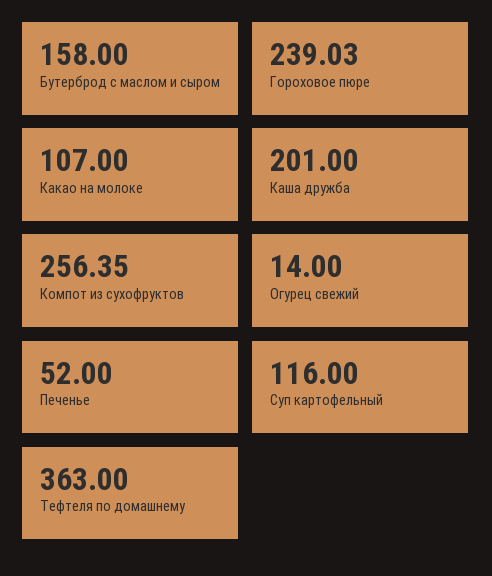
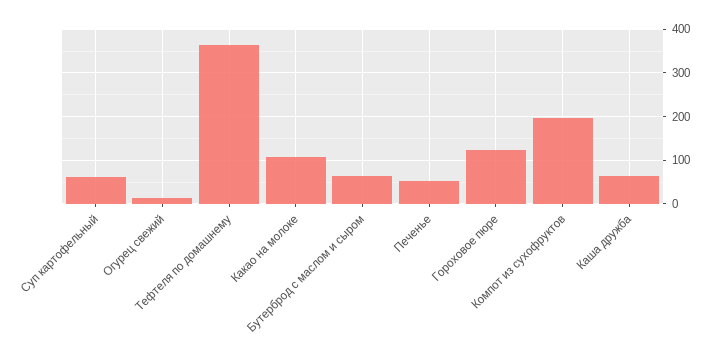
Бутерброд с маслом и сыром: 158 -> 60
Гороховое пюре: 239.03 -> 120
Каша дружба: 201 -> 60
Компот из сухофруктов: 256.35 -> 200
Суп картофельный: 116 -> 60

